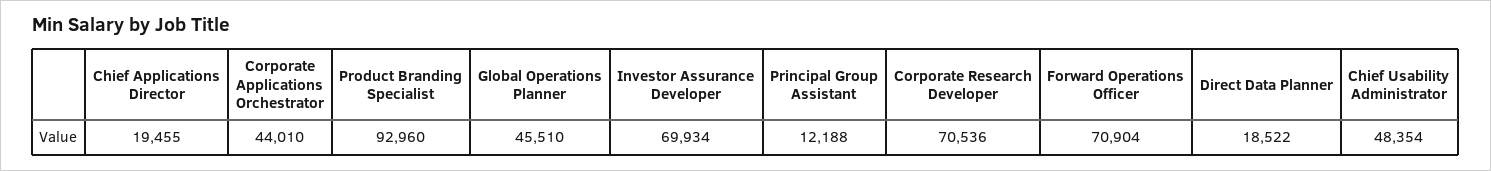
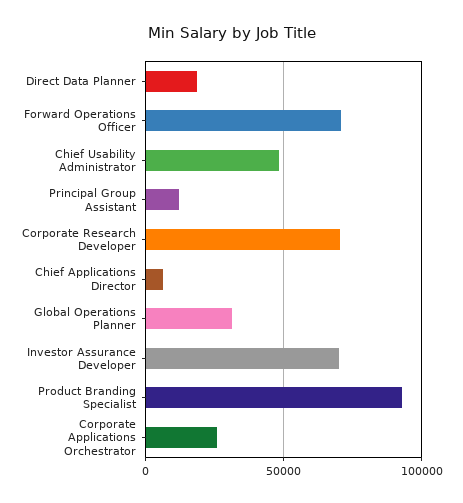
Chief Applications Director: 19455 -> 5000
Corporate Applications Orchestrator: 44010 -> 25000
Global Operations Planner: 45510 -> 30000

